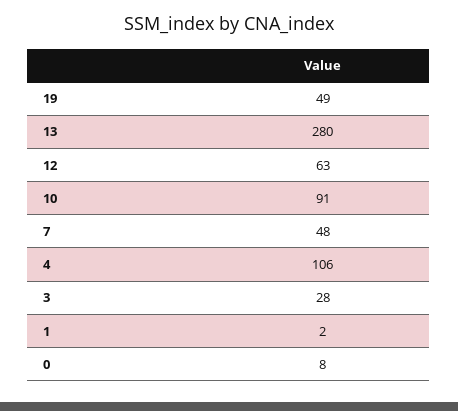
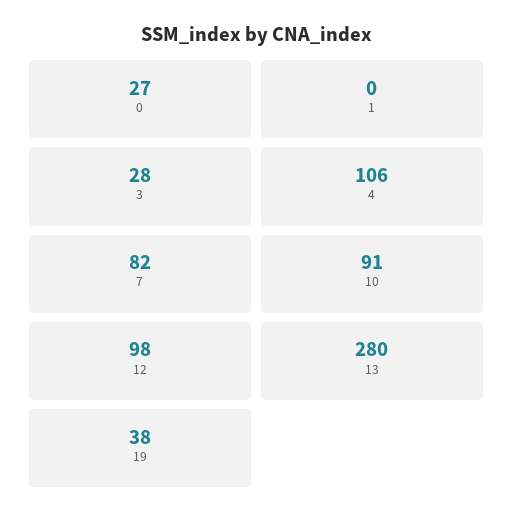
19: 49 -> 38
12: 63 -> 98
7: 48 -> 82
1: 2 -> 0
0: 8 -> 27

